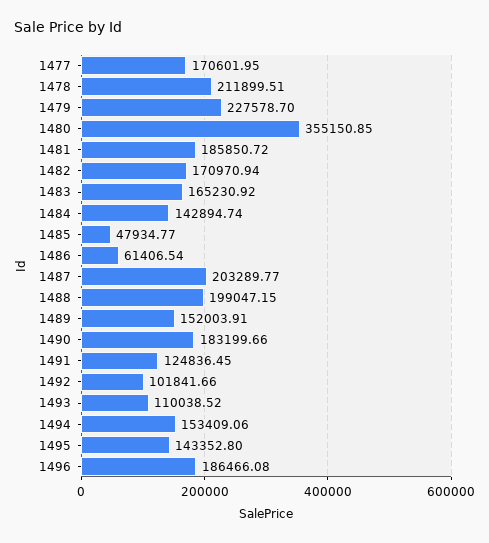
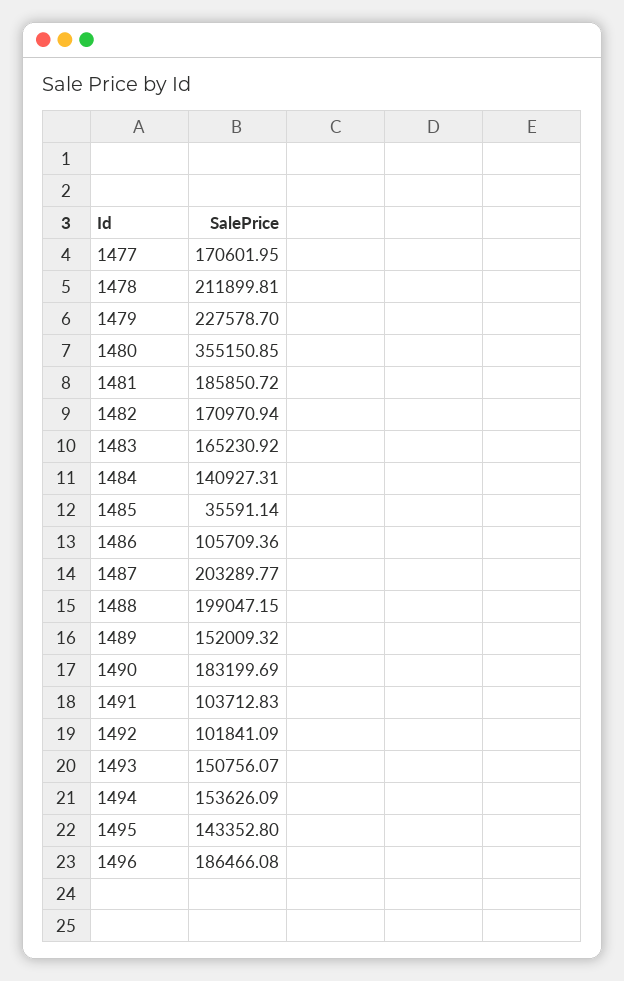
1478: 211899.51 -> 211899.81
1484: 142894.74 -> 140927.31
1485: 47934.77 -> 35591.14
1486: 61406.54 -> 105709.36
1489: 152003.91 -> 152009.32
1490: 183199.66 -> 183199.69
1491: 124836.45 -> 103712.83
1492: 101841.66 -> 101841.09
1493: 110038.52 -> 150756.07
1494: 153409.06 -> 153626.09

